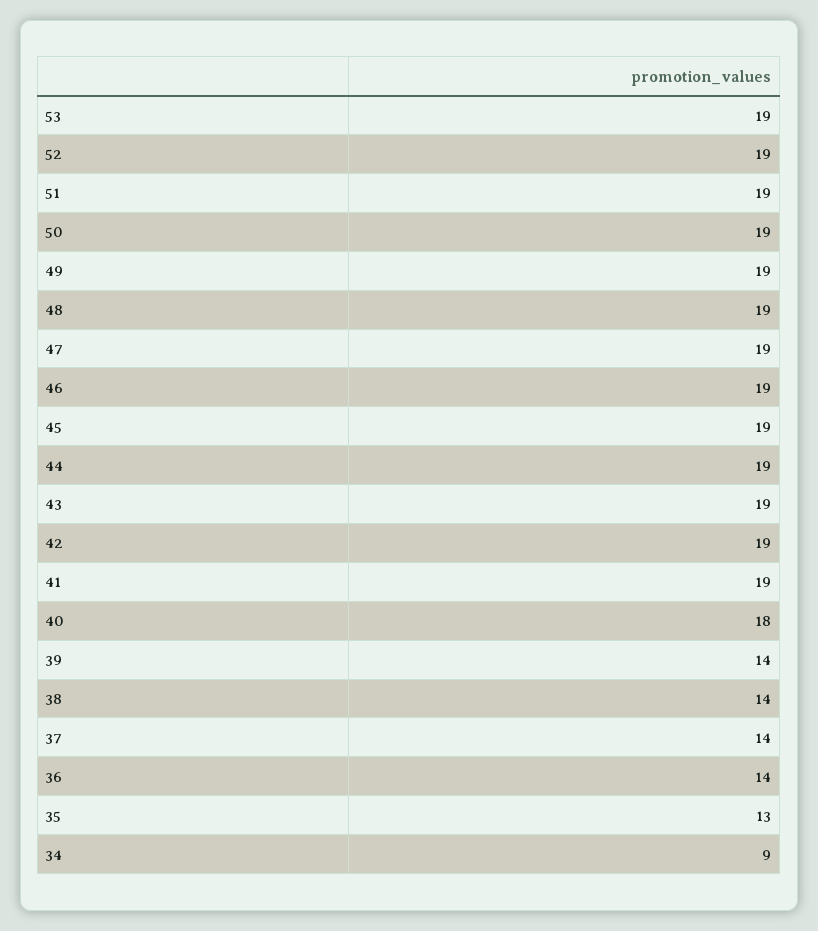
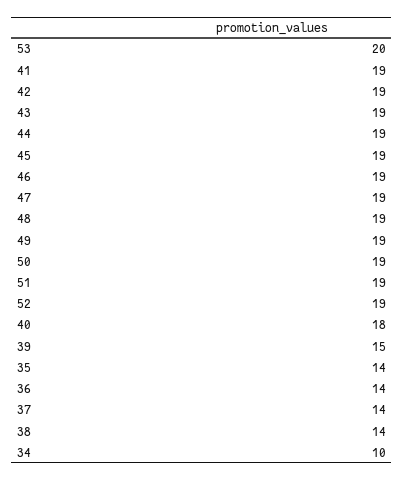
53: 19 -> 20
39: 14 -> 15
35: 13 -> 14
34: 9 -> 10

